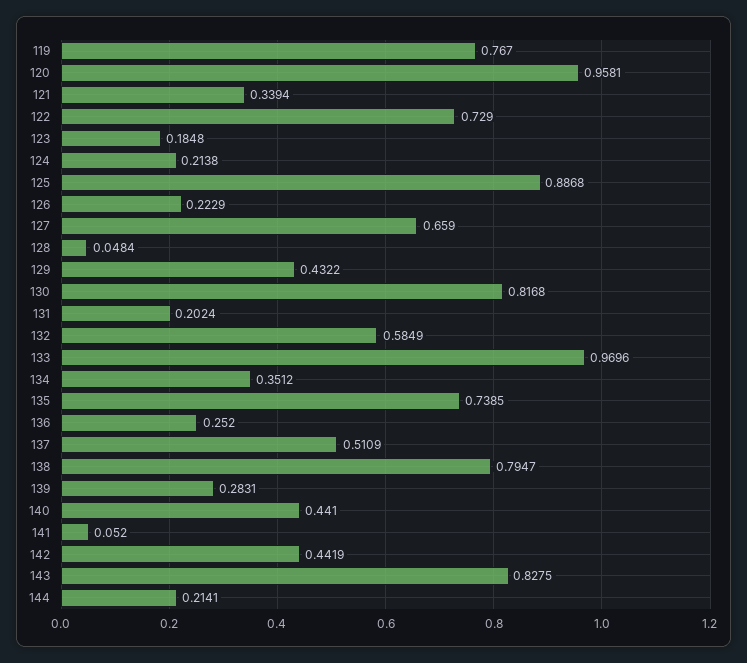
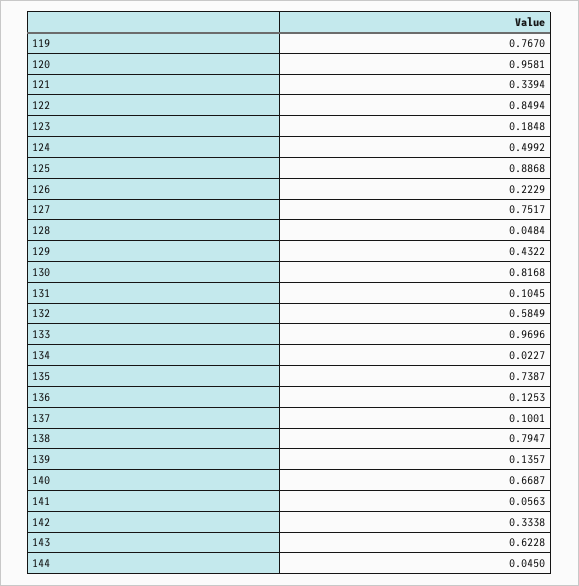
122: 0.729 -> 0.8494
124: 0.2138 -> 0.4992
127: 0.659 -> 0.7517
131: 0.2024 -> 0.1045
134: 0.3512 -> 0.0227
135: 0.7385 -> 0.7387
136: 0.252 -> 0.1253
137: 0.5109 -> 0.1001
139: 0.2831 -> 0.1357
140: 0.441 -> 0.6687
141: 0.052 -> 0.0563
142: 0.4419 -> 0.3338
143: 0.8275 -> 0.6228
144: 0.2141 -> 0.045

